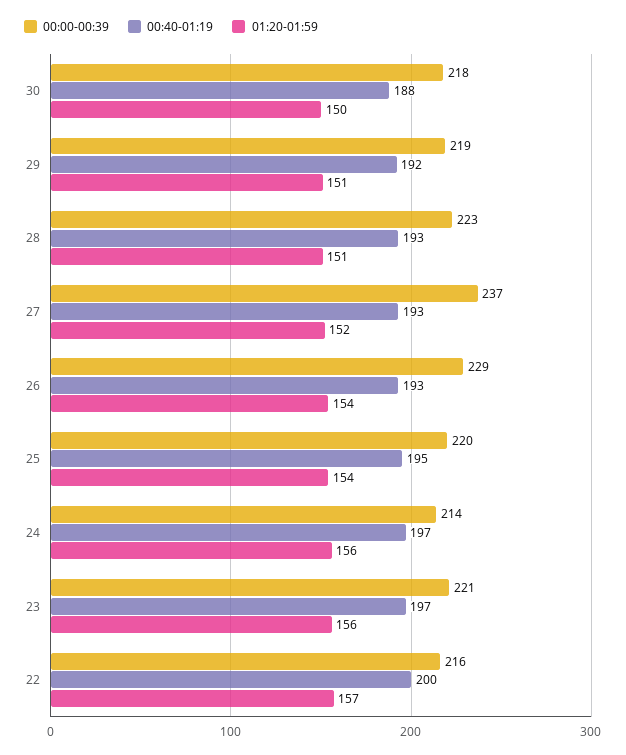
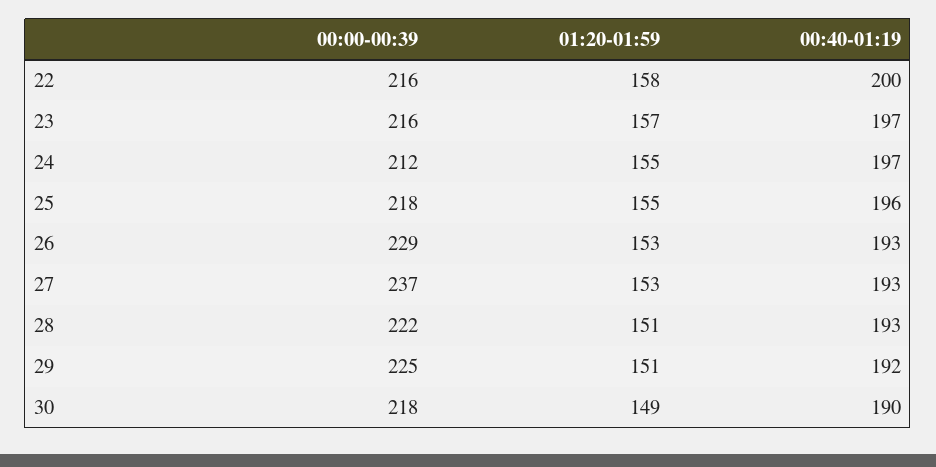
00:40-01:19, 30: 188 -> 190
01:20-01:59, 30: 150 -> 149
00:00-00:39, 29: 219 -> 225
00:00-00:39, 28: 223 -> 222
01:20-01:59, 27: 152 -> 153
01:20-01:59, 26: 154 -> 153
00:00-00:39, 25: 220 -> 218
00:40-01:19, 25: 195 -> 196
01:20-01:59, 25: 154 -> 155
00:00-00:39, 24: 214 -> 212
01:20-01:59, 24: 156 -> 155
00:00-00:39, 23: 221 -> 216
01:20-01:59, 23: 156 -> 157
01:20-01:59, 22: 157 -> 158

